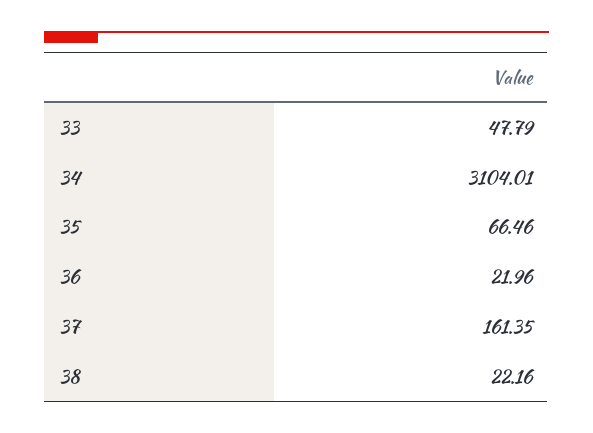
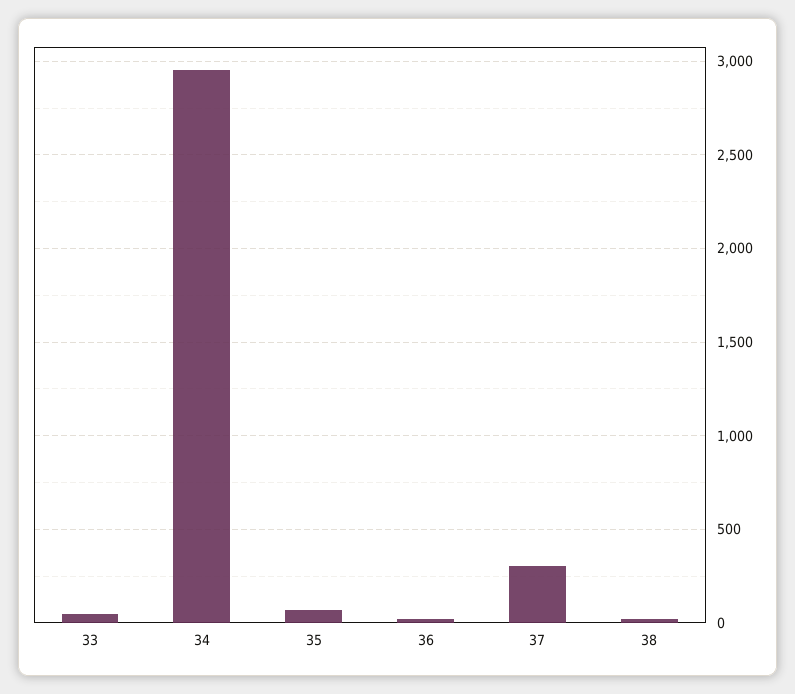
34: 3104.01 -> 2950
37: 161.35 -> 300

